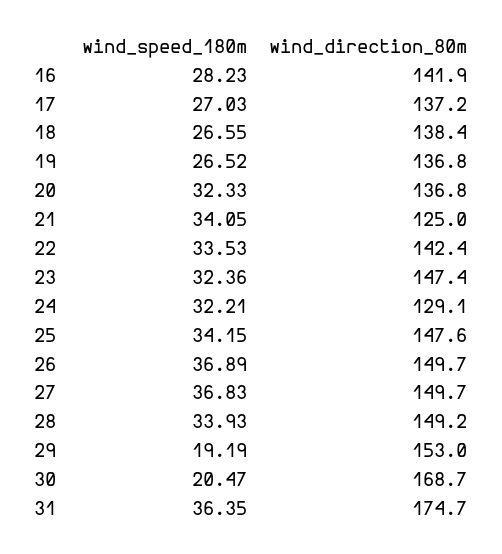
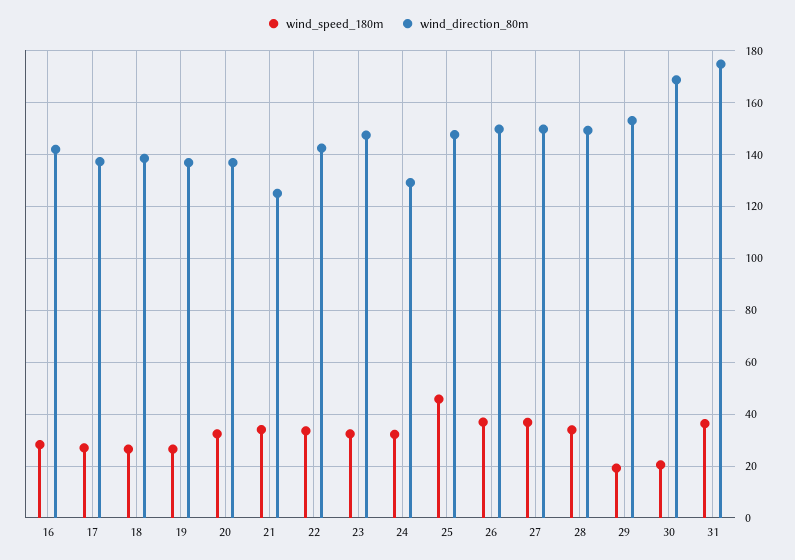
wind_speed_180m, 25: 34.15 -> 45

